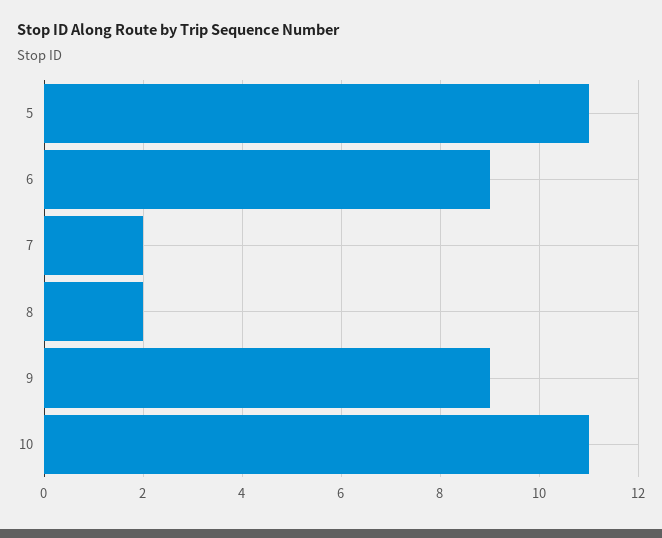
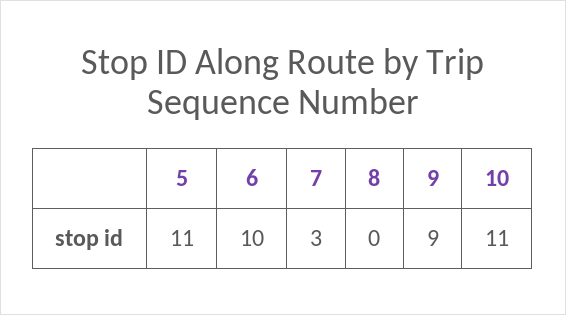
6: 9 -> 10
7: 2 -> 3
8: 2 -> 0

